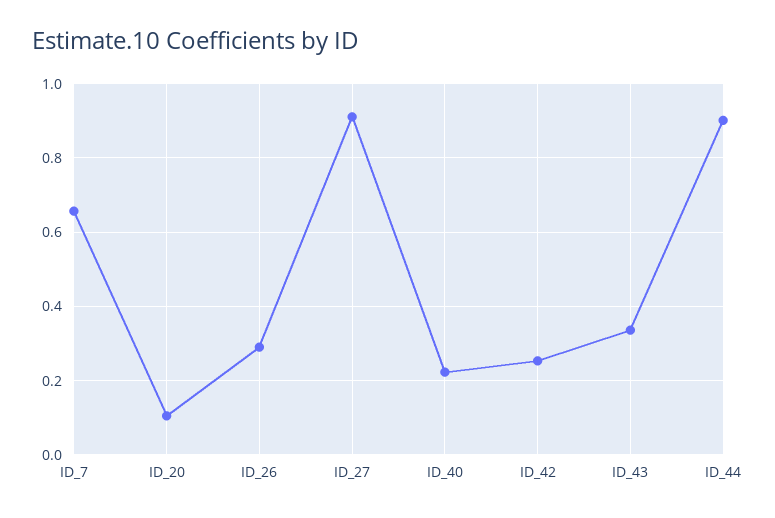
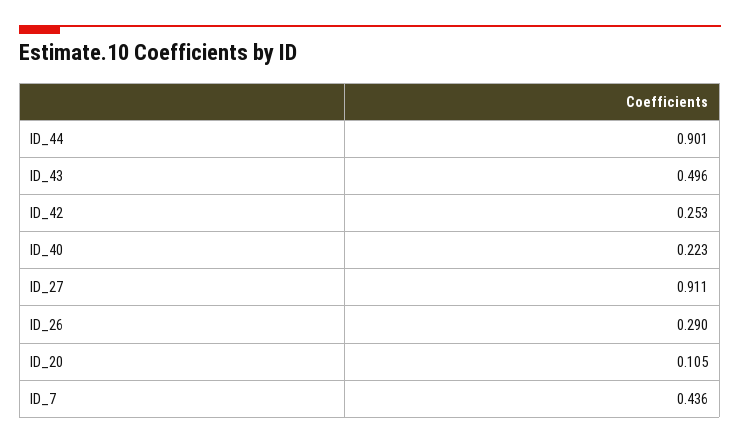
ID_7: 0.66 -> 0.436
ID_43: 0.34 -> 0.496

